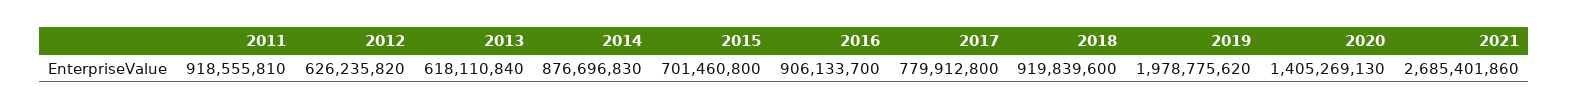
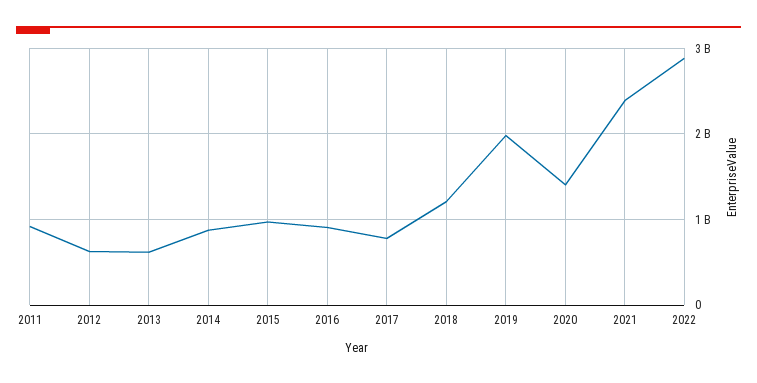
2015: 701460800 -> 1000000000
2018: 919839600 -> 1200000000
2021: 2685401860 -> 2400000000
2022: none -> 2900000000

